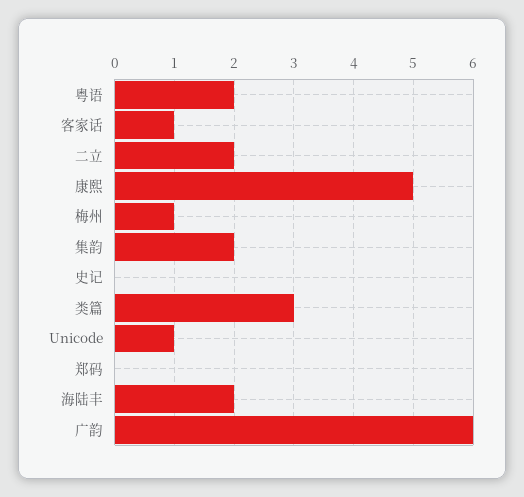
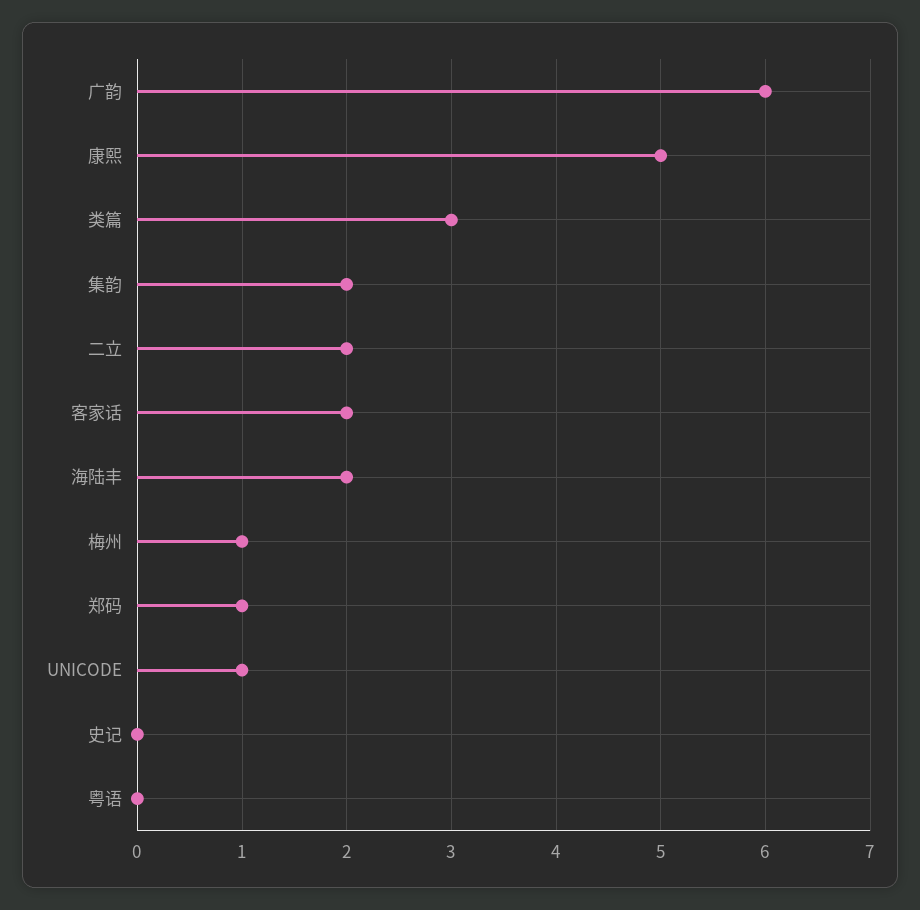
粤语: 2 -> 0
客家话: 1 -> 2
郑码: 0 -> 1

